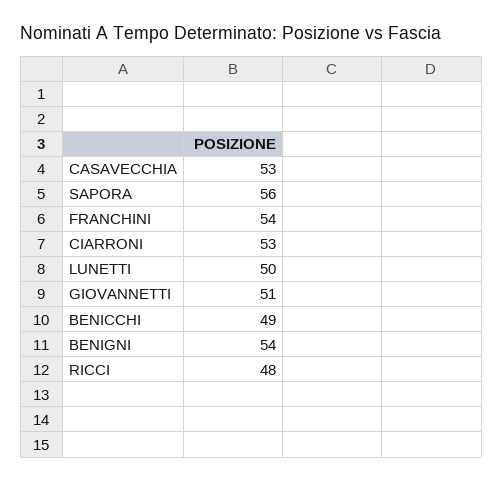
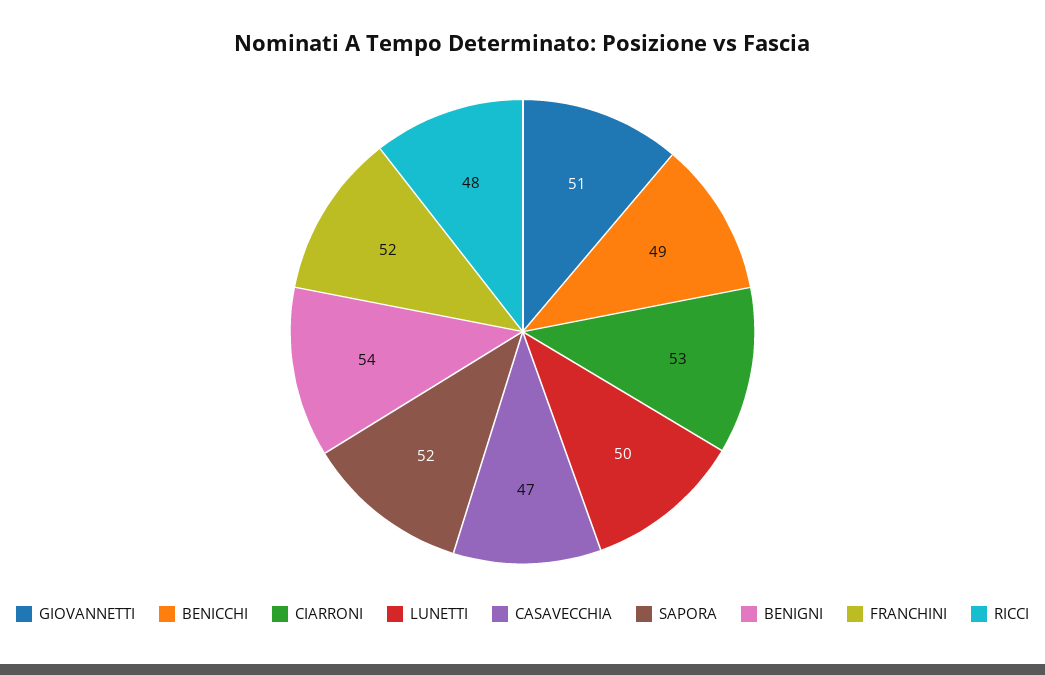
CASAVECCHIA: 53 -> 47
SAPORA: 56 -> 52
FRANCHINI: 54 -> 52

